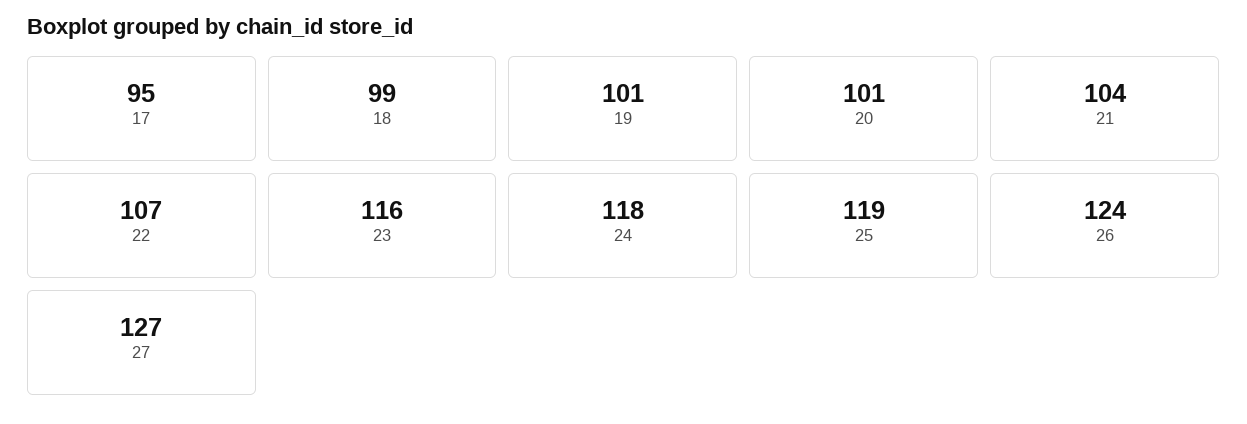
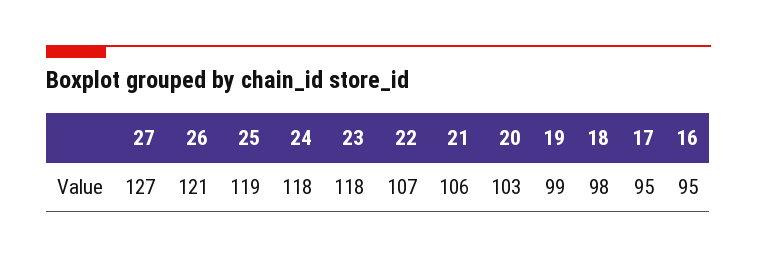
18: 99 -> 98
19: 101 -> 99
20: 101 -> 103
21: 104 -> 106
23: 116 -> 118
26: 124 -> 121
16: none -> 95

